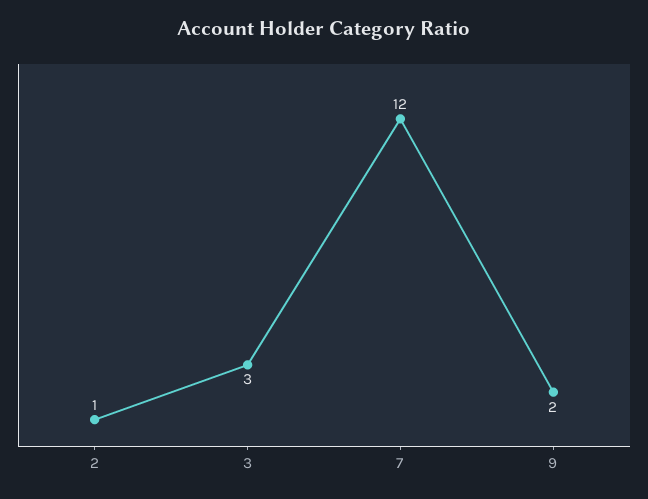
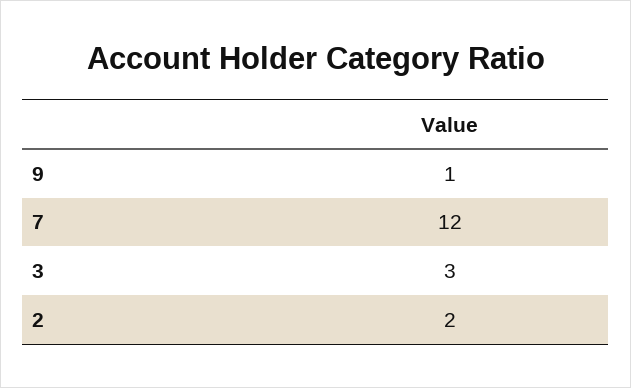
2: 1 -> 2
9: 2 -> 1

